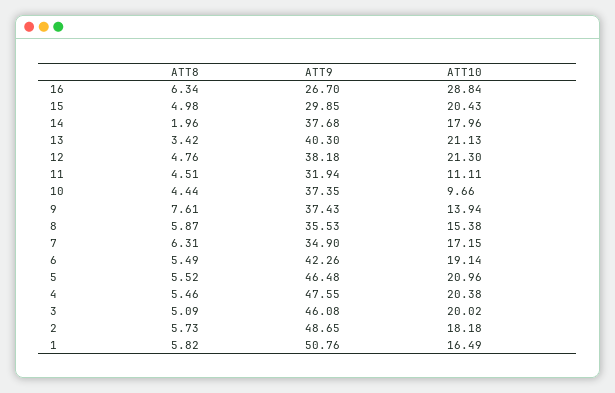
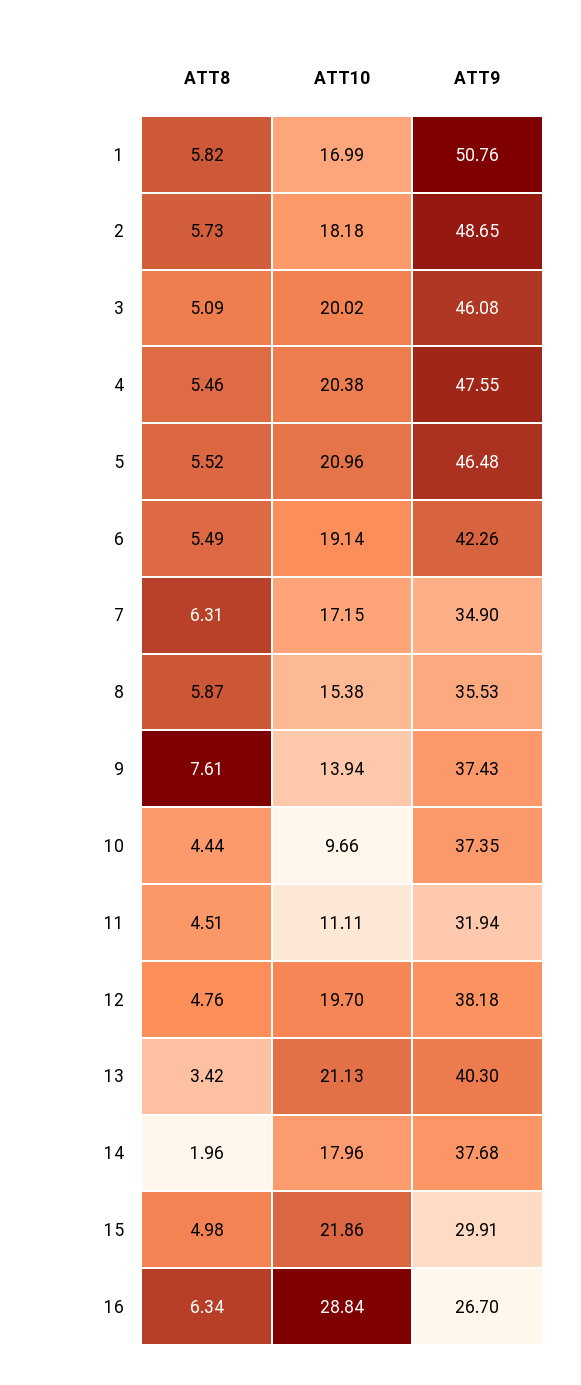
ATT9, 15: 29.85 -> 29.91
ATT10, 15: 20.43 -> 21.86
ATT10, 12: 21.3 -> 19.7
ATT10, 1: 16.49 -> 16.99

